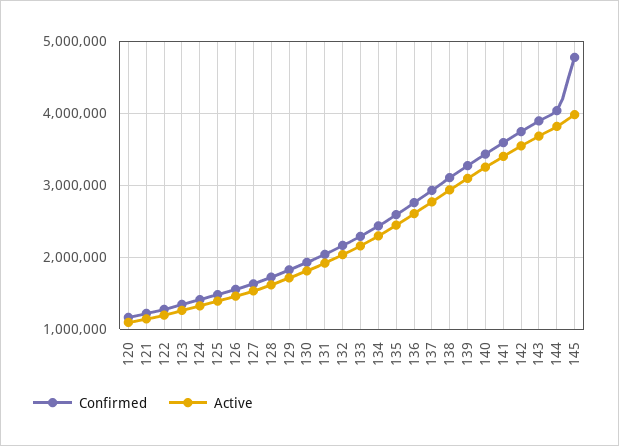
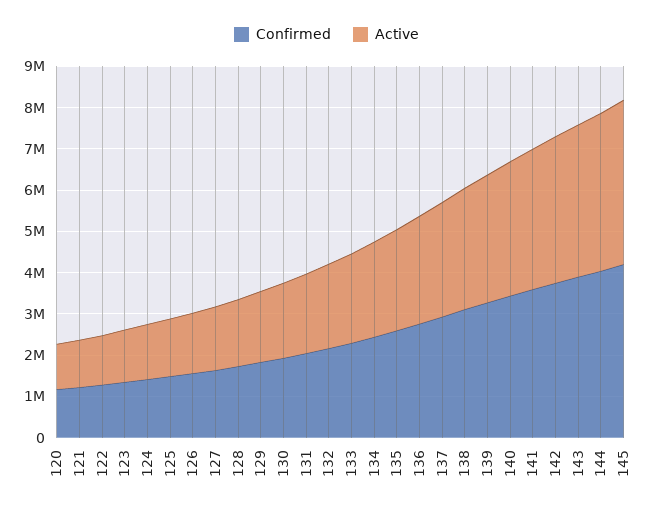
Confirmed, 145: 4800000 -> 4200000

